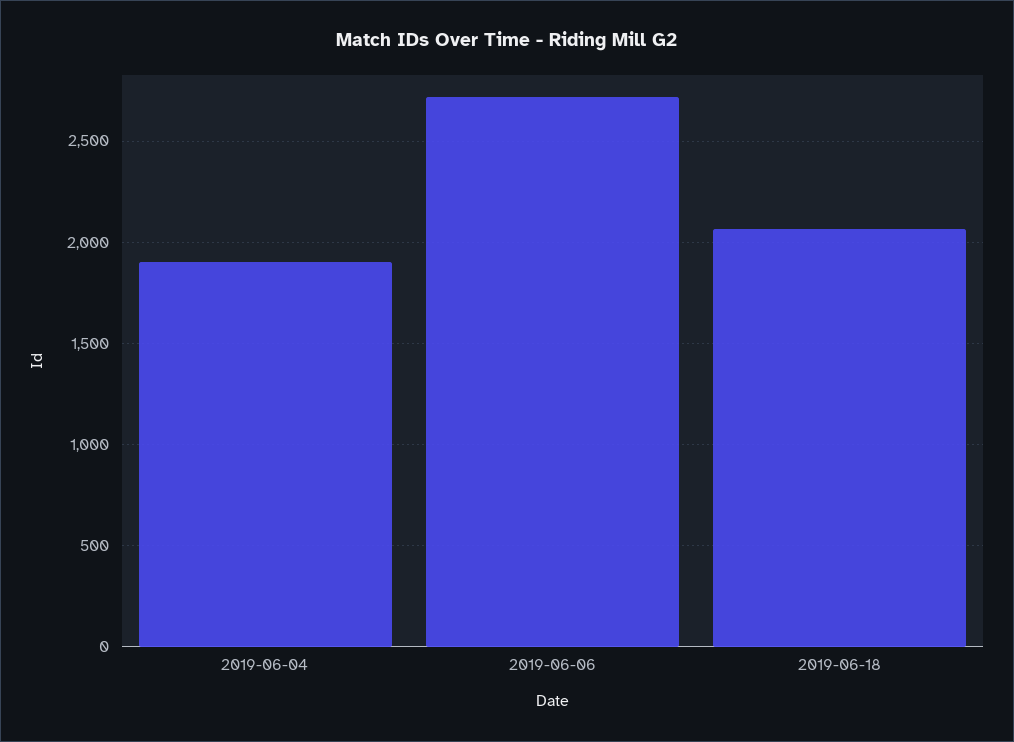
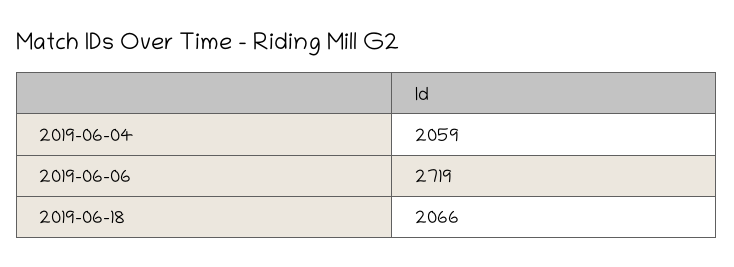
2019-06-04: 1900 -> 2059

